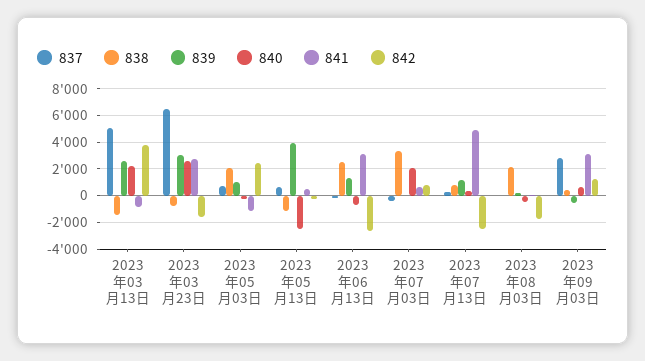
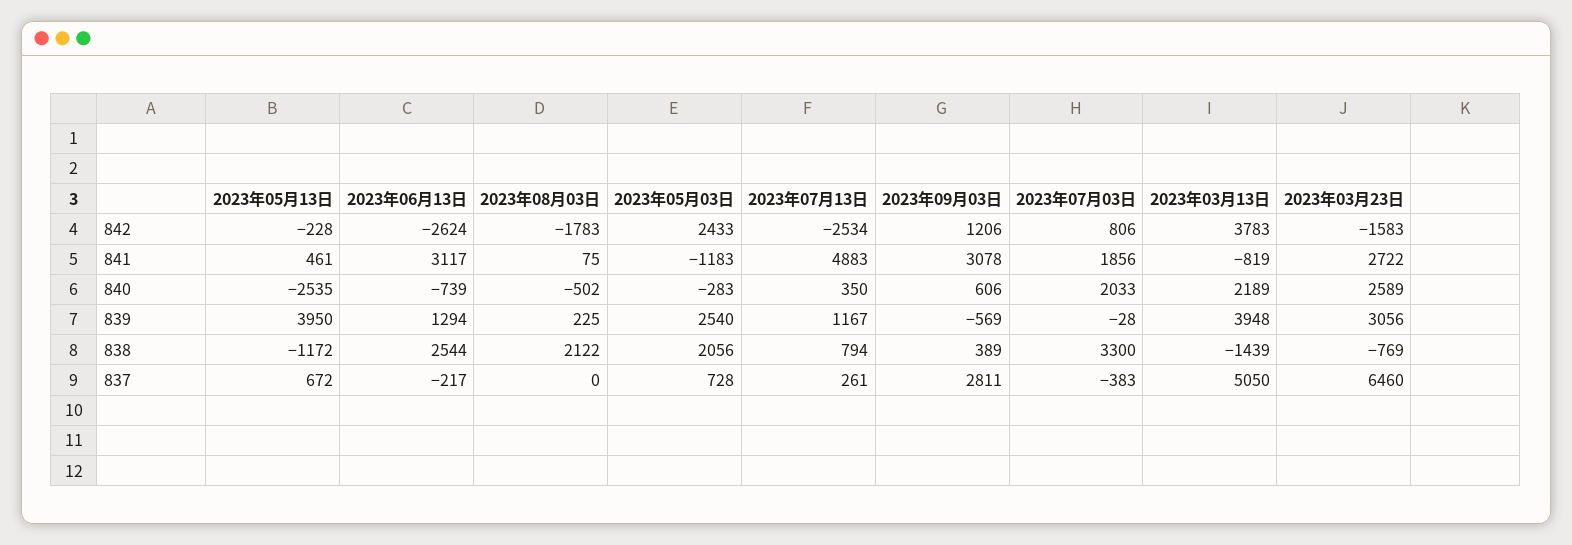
839, 2023年03月13日: 2500 -> 3948
839, 2023年05月03日: 1000 -> 2540
841, 2023年07月03日: 500 -> 1856

